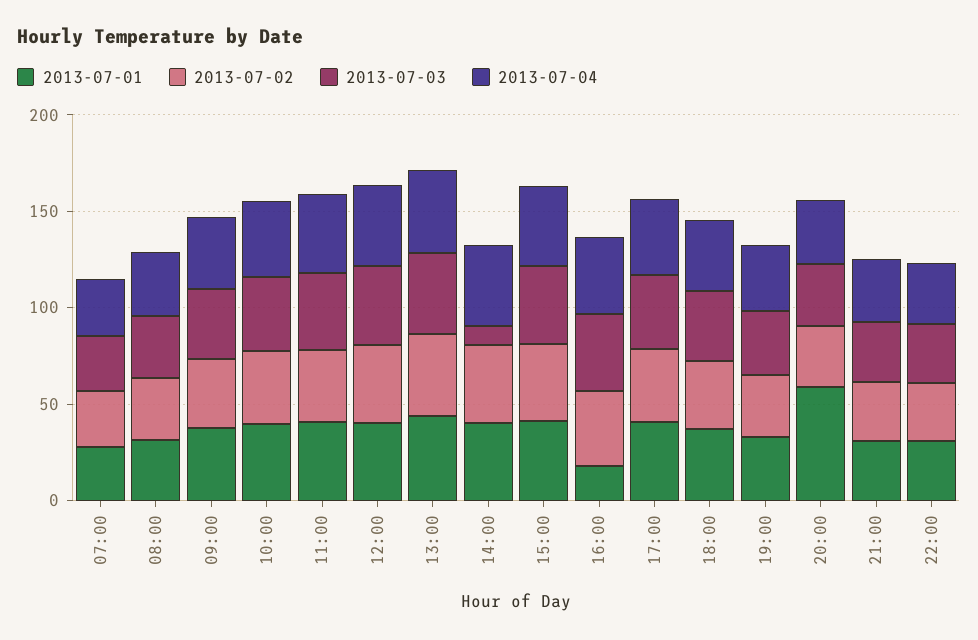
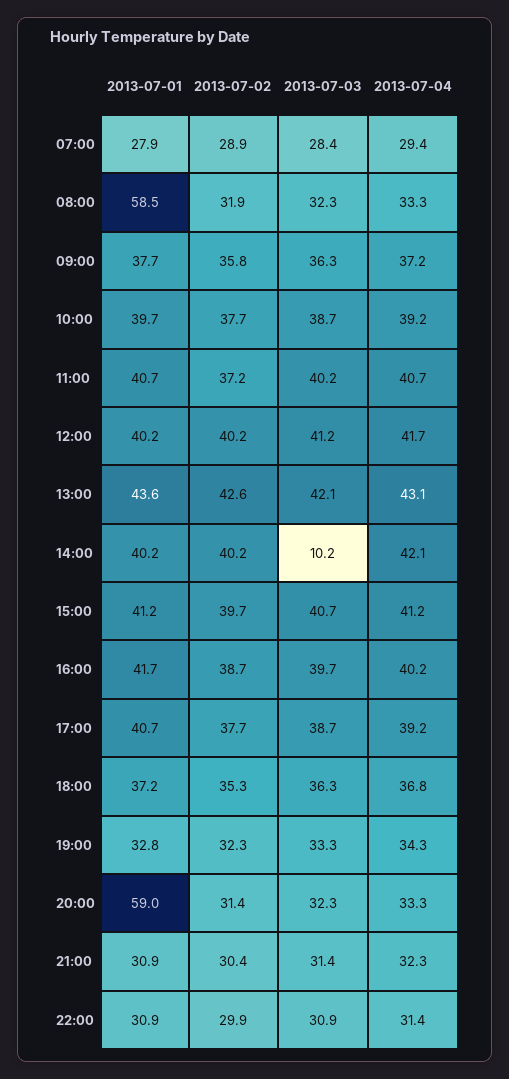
2013-07-01, 08:00: 30 -> 58.5
2013-07-01, 16:00: 20 -> 41.7

